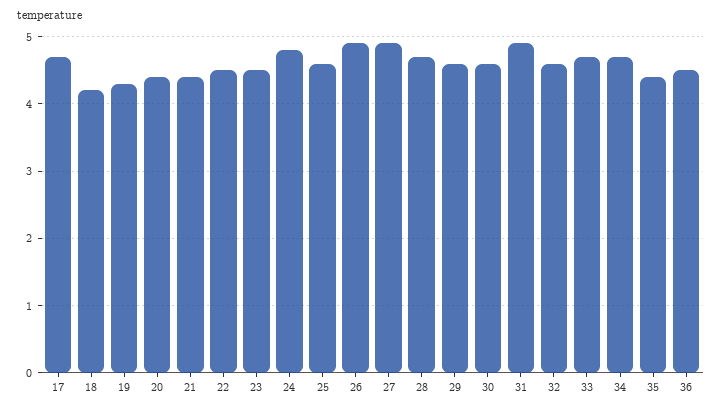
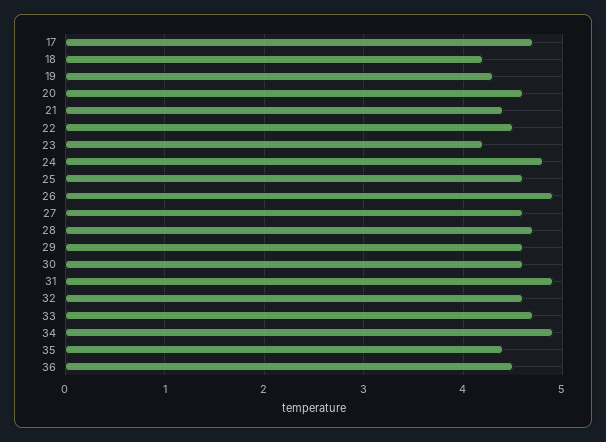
20: 4.4 -> 4.6
23: 4.5 -> 4.2
27: 4.9 -> 4.6
34: 4.7 -> 4.9

